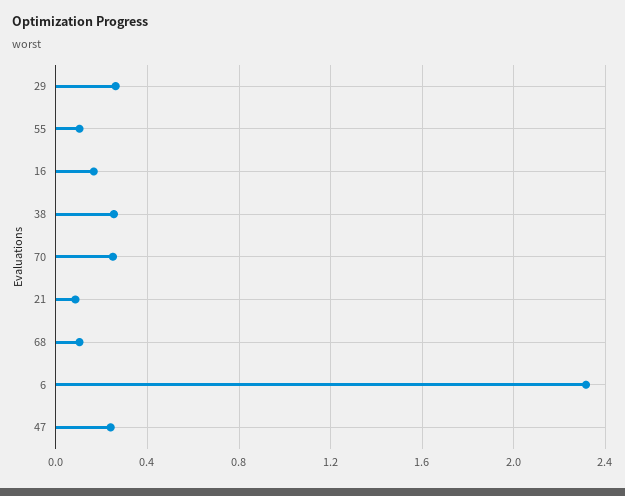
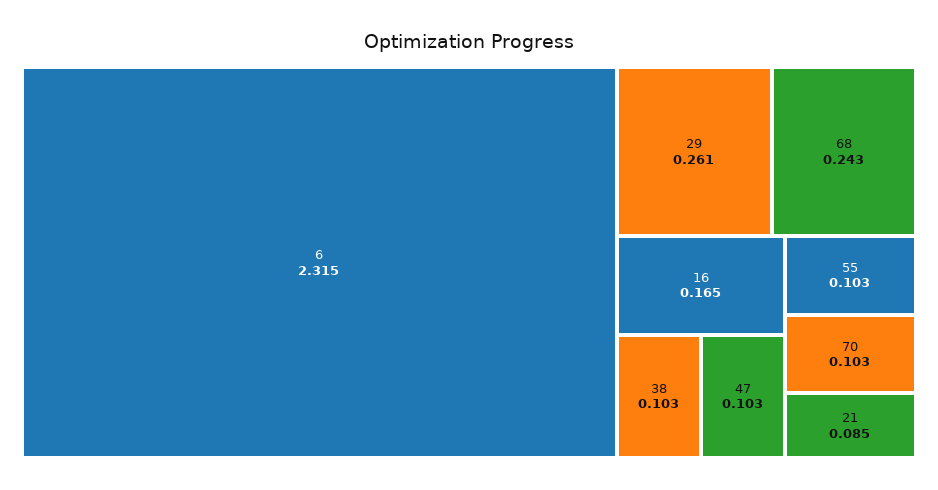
38: 0.25 -> 0.103
70: 0.25 -> 0.103
68: 0.1 -> 0.243
47: 0.25 -> 0.103

